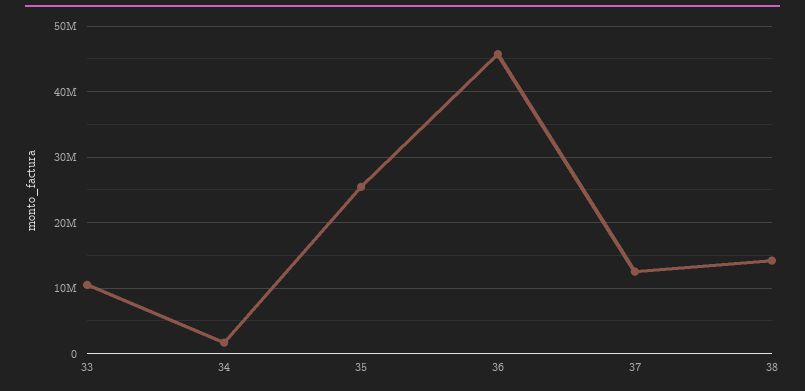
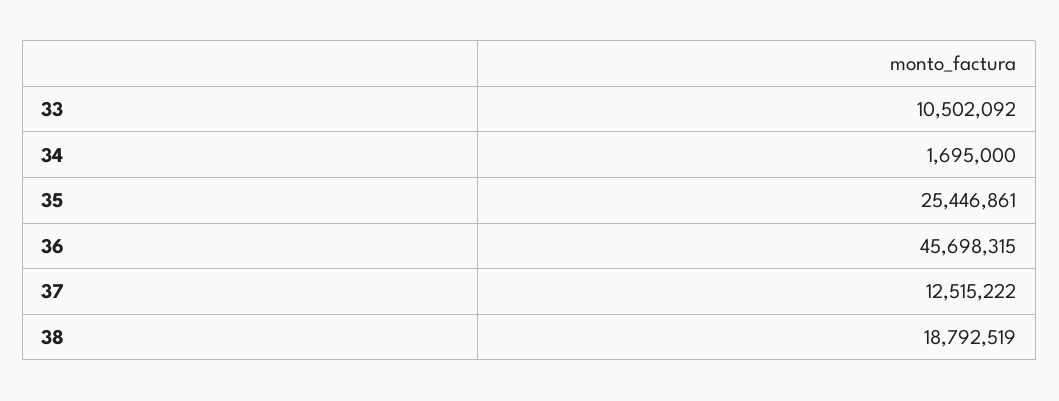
38: 14000000 -> 18792519

